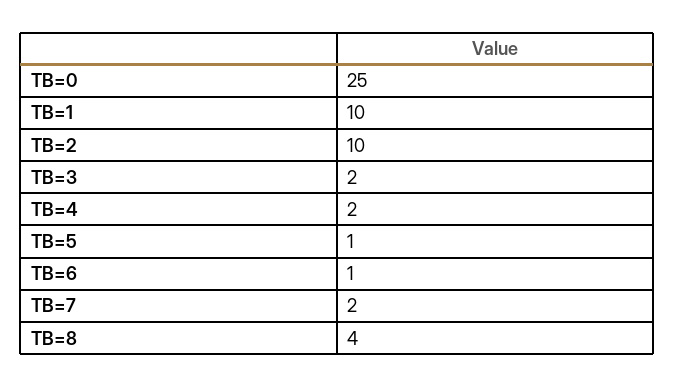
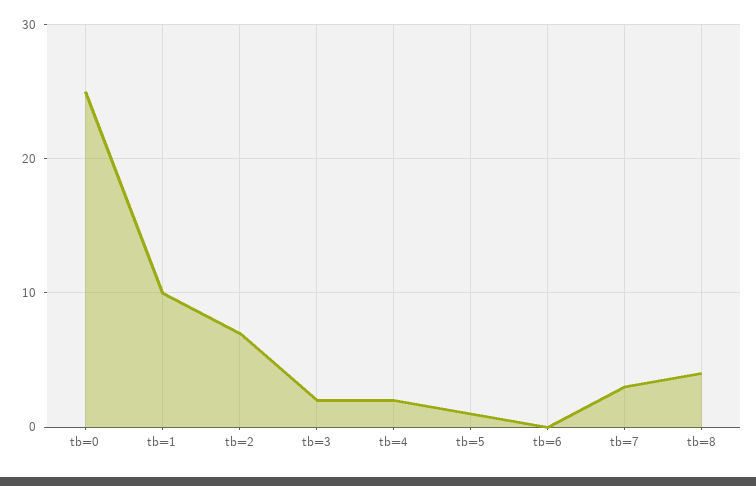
TB=2: 10 -> 7
TB=6: 1 -> 0
TB=7: 2 -> 3

